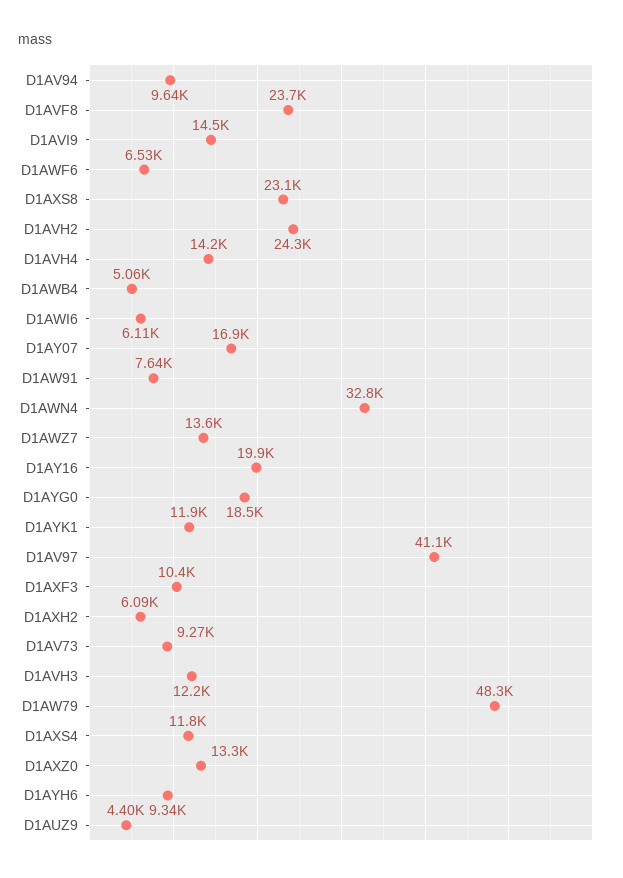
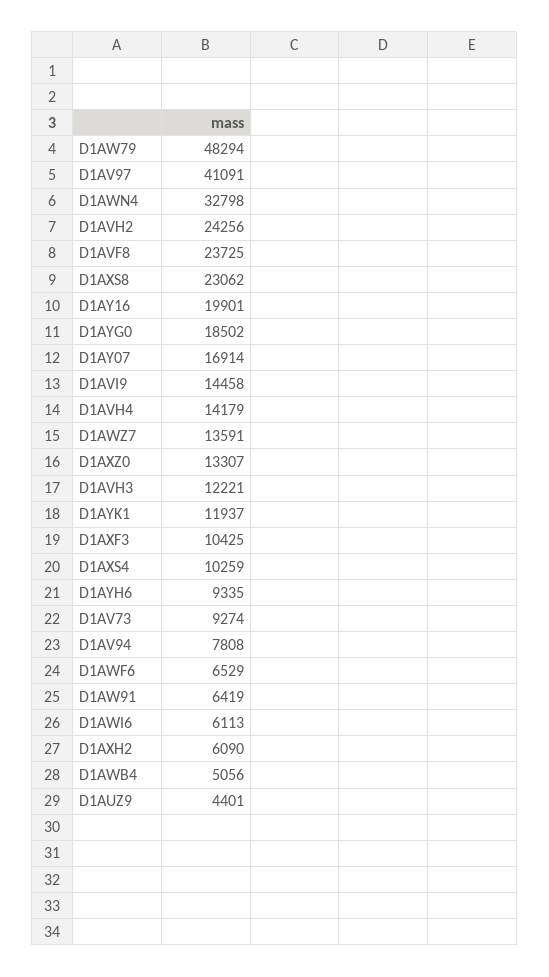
D1AV94: 9640 -> 7808
D1AW91: 7640 -> 6419
D1AXS4: 11800 -> 10259

